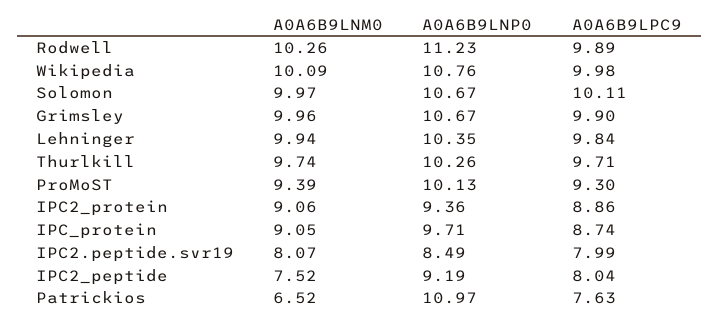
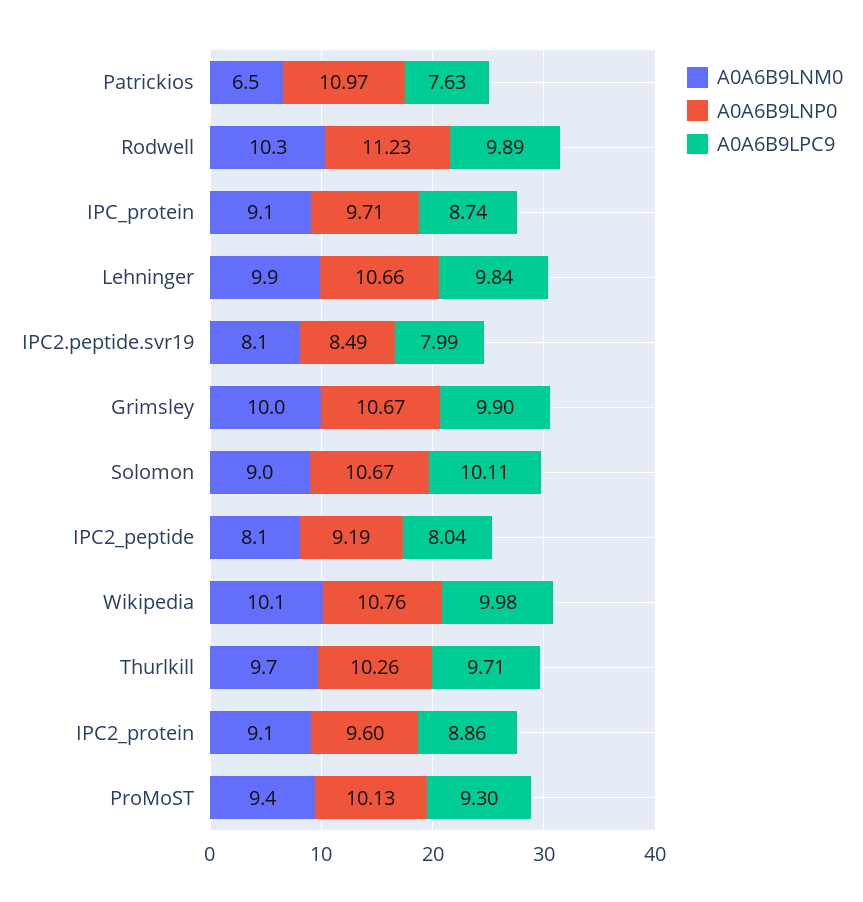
A0A6B9LNM0, Solomon: 9.97 -> 9
A0A6B9LNP0, Lehninger: 10.35 -> 10.66
A0A6B9LNP0, IPC2_protein: 9.36 -> 9.6
A0A6B9LNM0, IPC2_peptide: 7.52 -> 8.1

